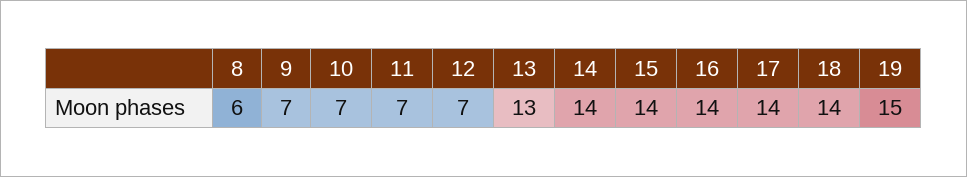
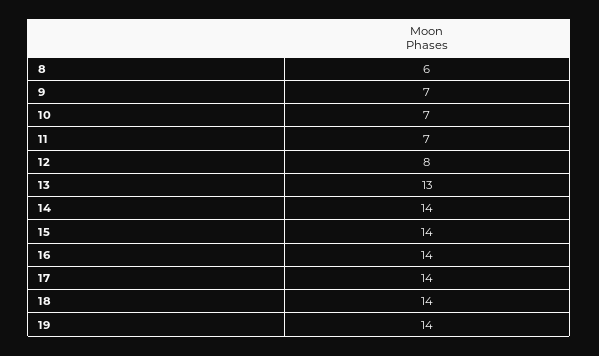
12: 7 -> 8
19: 15 -> 14

